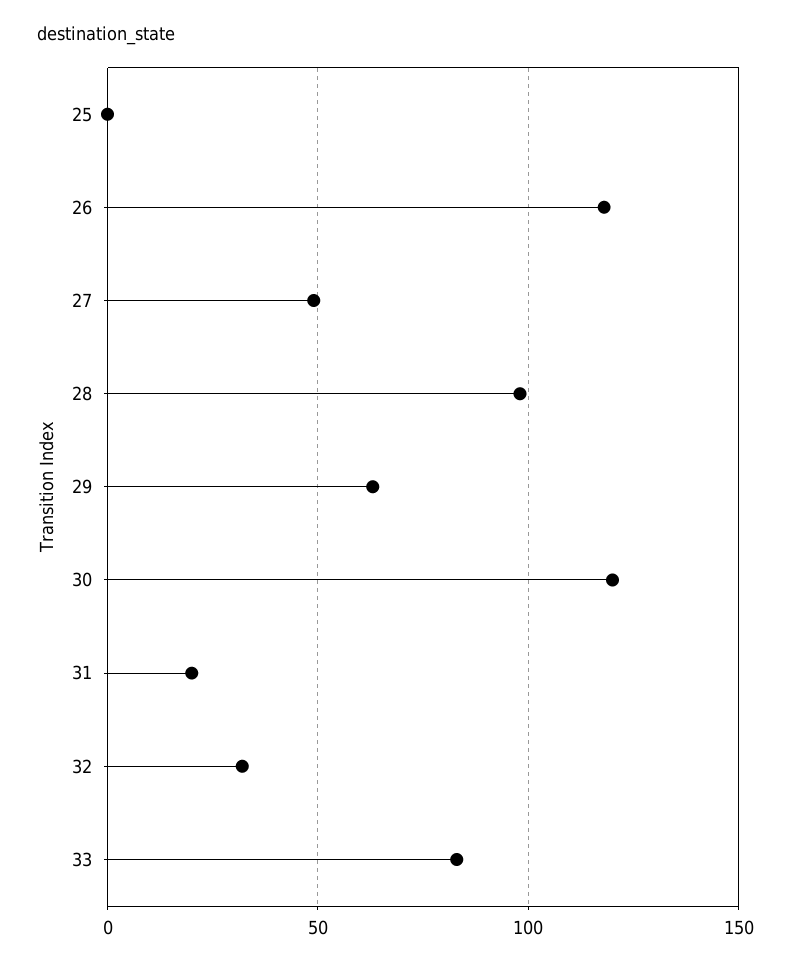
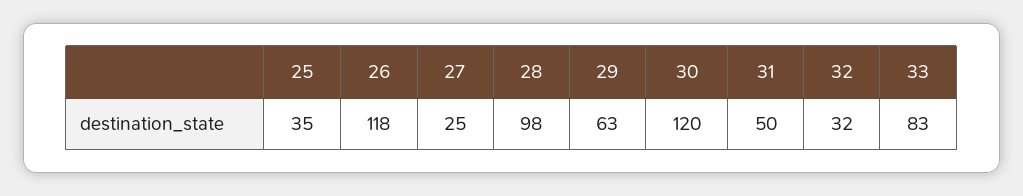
25: 0 -> 35
27: 50 -> 25
31: 20 -> 50

